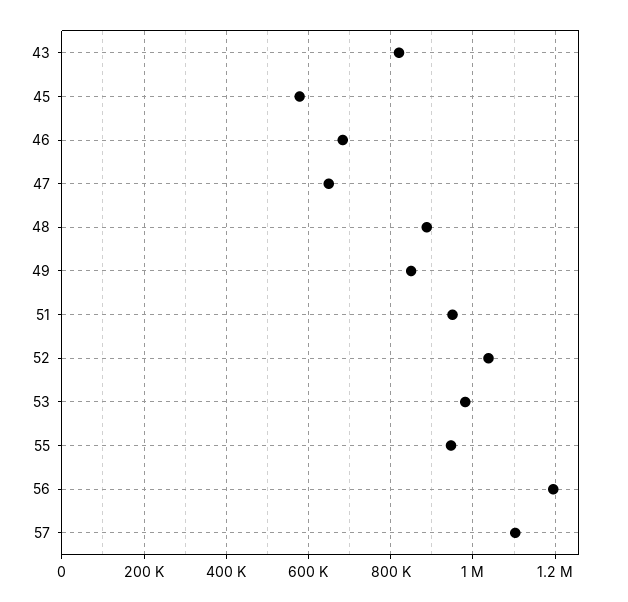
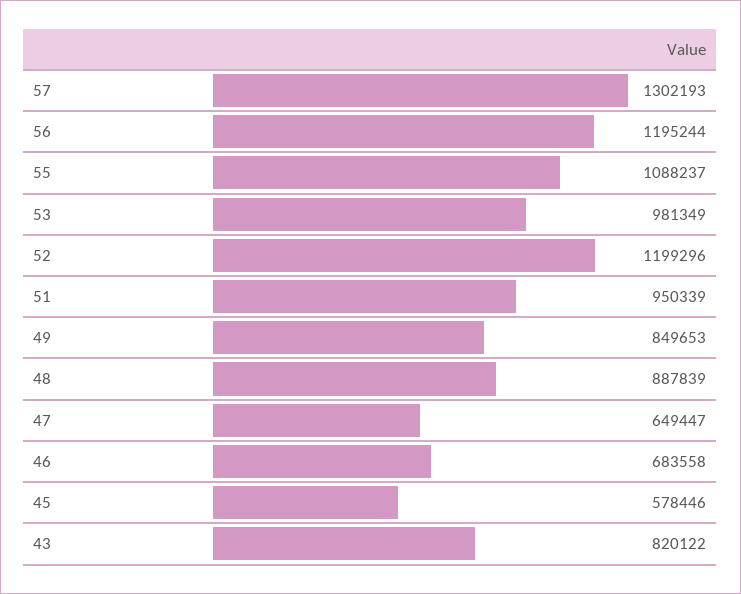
52: 1040000 -> 1199296
55: 940000 -> 1088237
57: 1100000 -> 1302193

